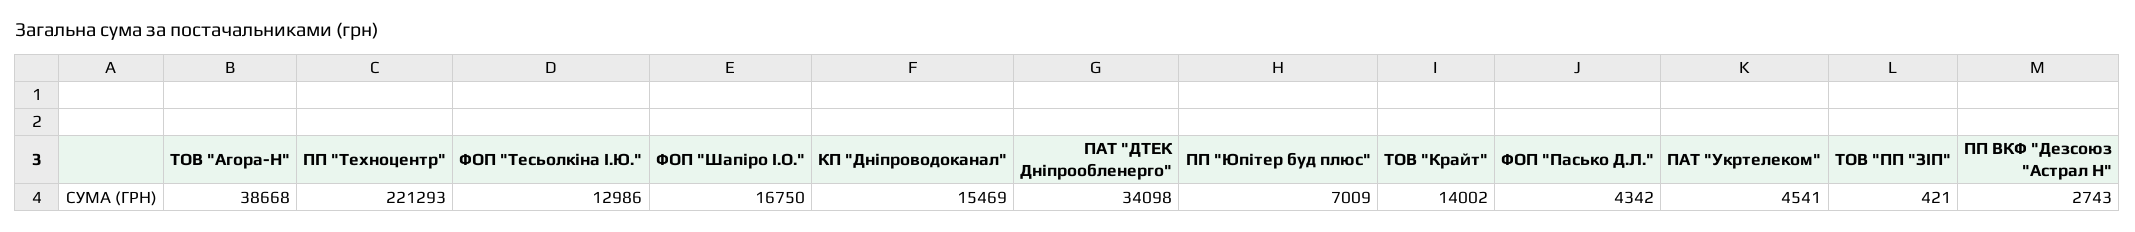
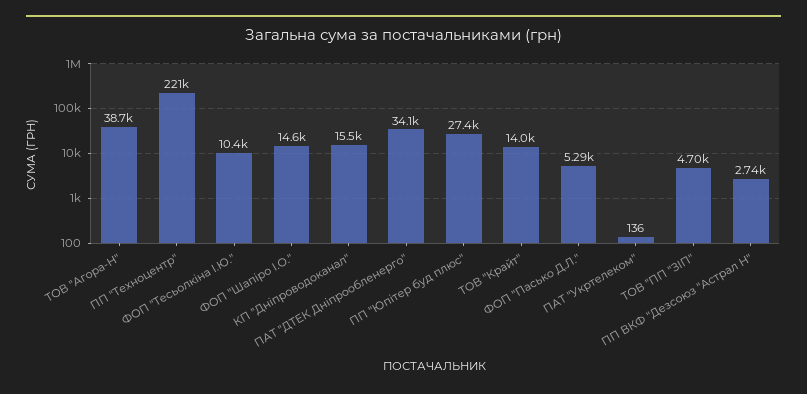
ФОП "Тесьолкіна І.Ю.": 12986 -> 10400
ФОП "Шапіро І.О.": 16750 -> 14600
ПП "Юпітер буд плюс": 7009 -> 27400
ФОП "Пасько Д.Л.": 4342 -> 5290
ПАТ "Укртелеком": 4541 -> 136
ТОВ "ПП "ЗІП": 421 -> 4700

